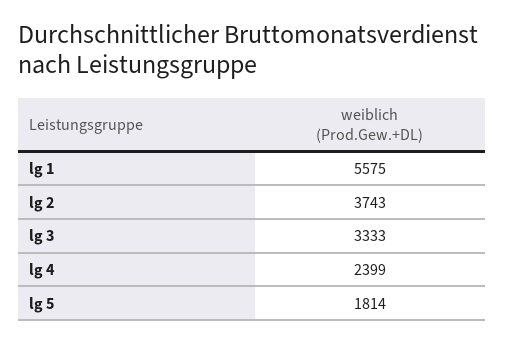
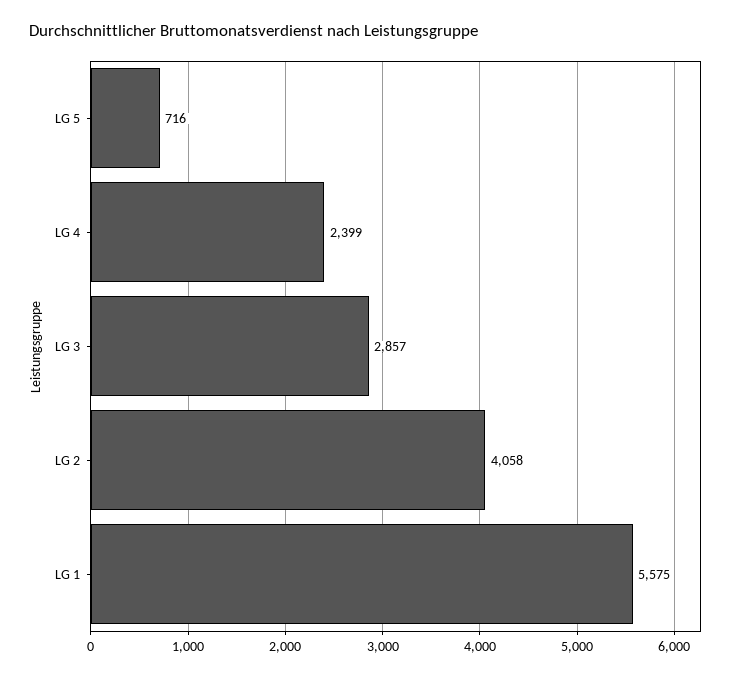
lg 2: 3743 -> 4058
lg 3: 3333 -> 2857
lg 5: 1814 -> 716

